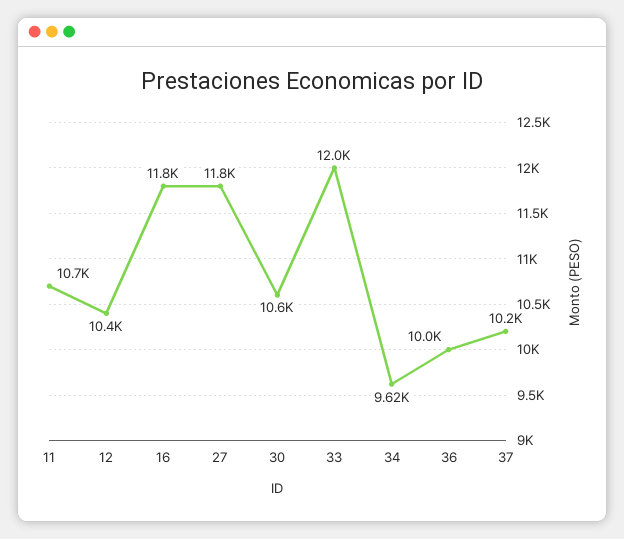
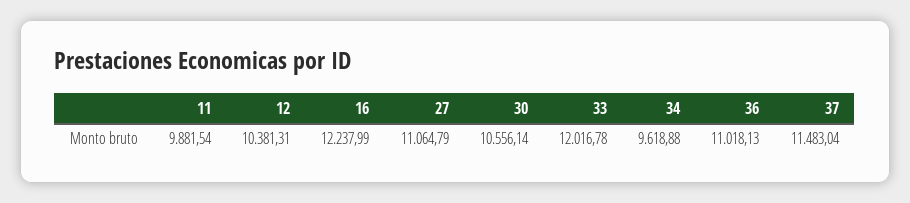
11: 10700 -> 9881.54
16: 11800 -> 12237.99
27: 11800 -> 11064.79
36: 10000 -> 11018.13
37: 10200 -> 11483.04

